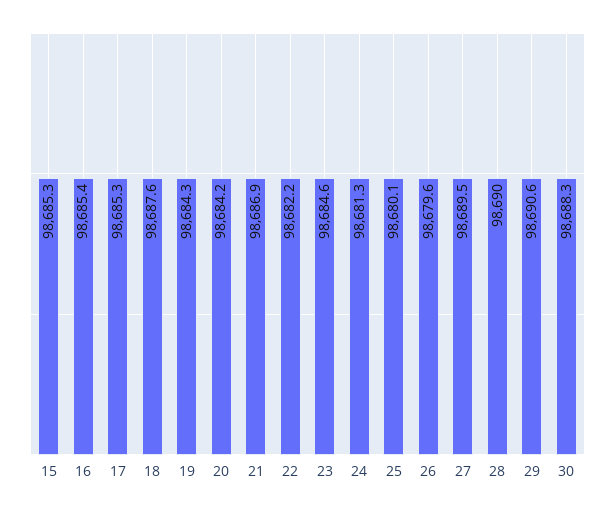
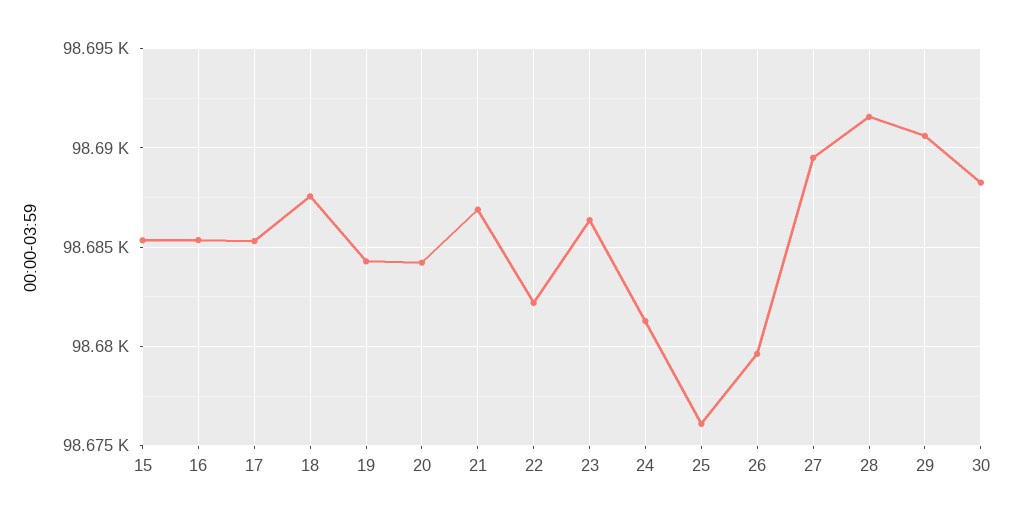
23: 98684.6 -> 98686.5
25: 98680.1 -> 98676
28: 98690 -> 98691.5

